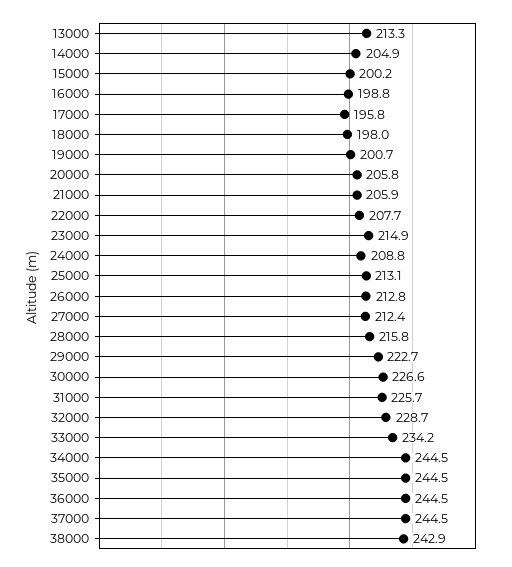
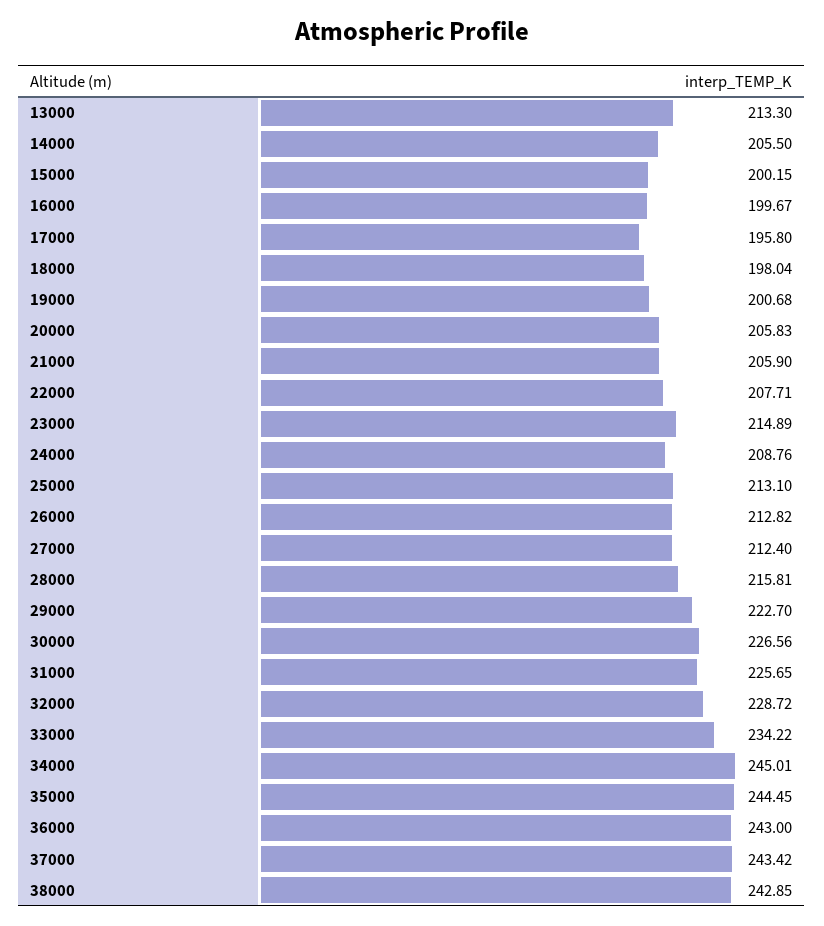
14000: 204.9 -> 205.5
16000: 198.8 -> 199.67
34000: 244.5 -> 245.01
36000: 244.5 -> 243
37000: 244.5 -> 243.42

